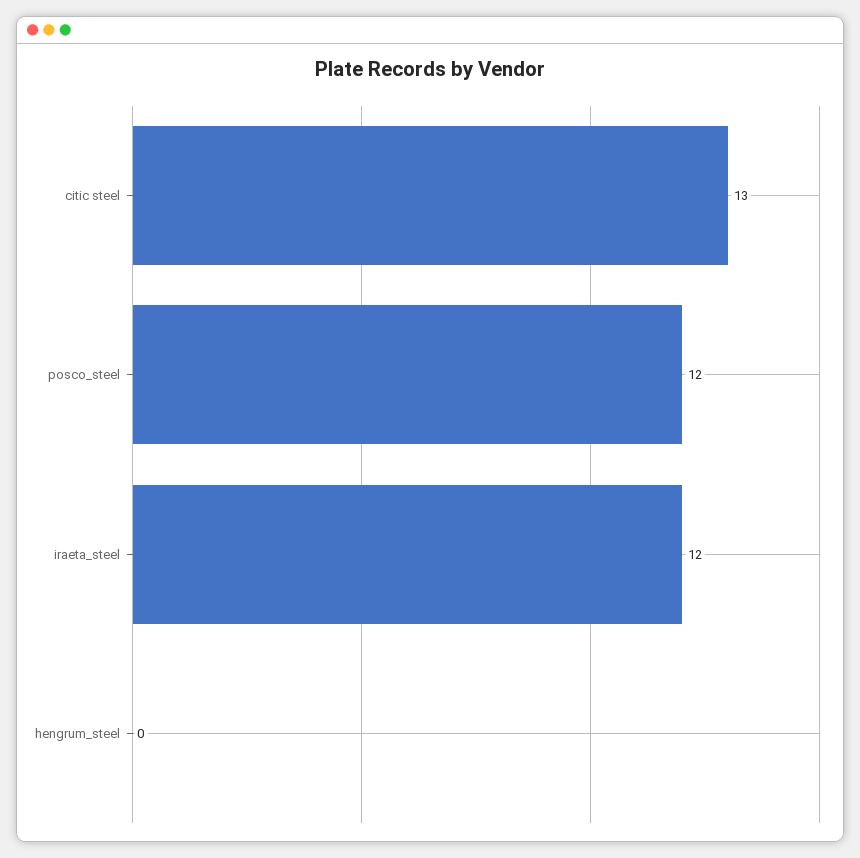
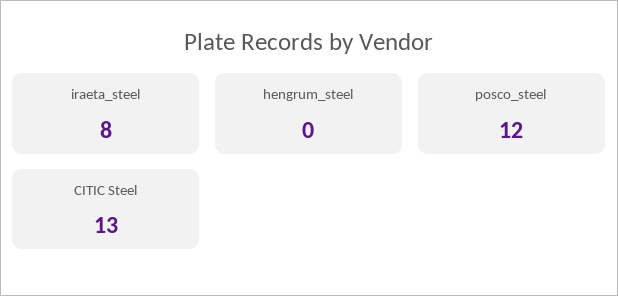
iraeta_steel: 12 -> 8

